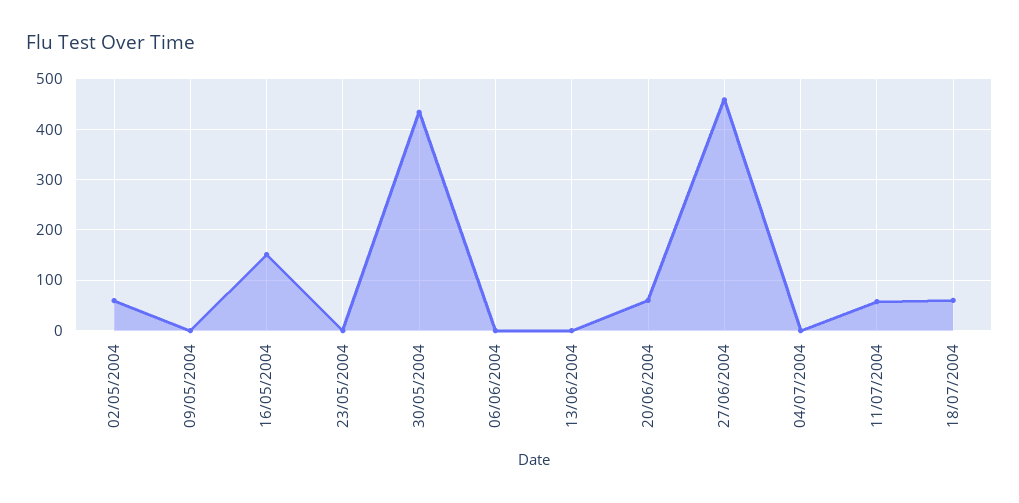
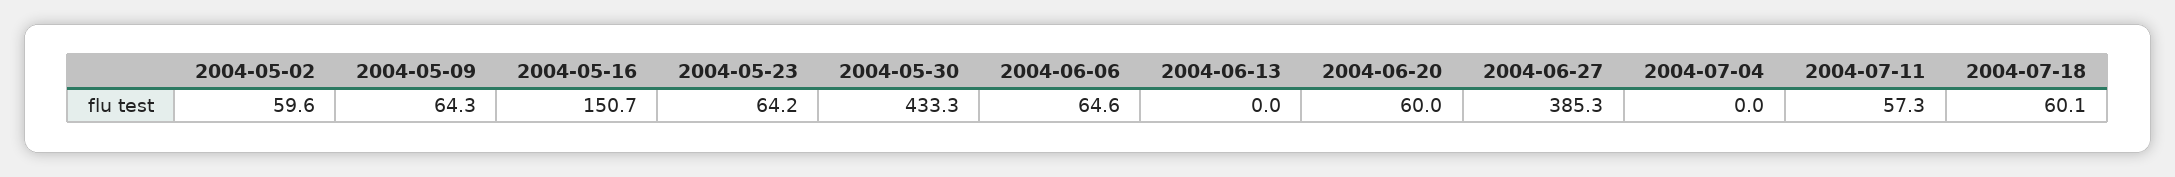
09/05/2004: 0 -> 64.3
23/05/2004: 0 -> 64.2
06/06/2004: 0 -> 64.6
27/06/2004: 460 -> 385.3

